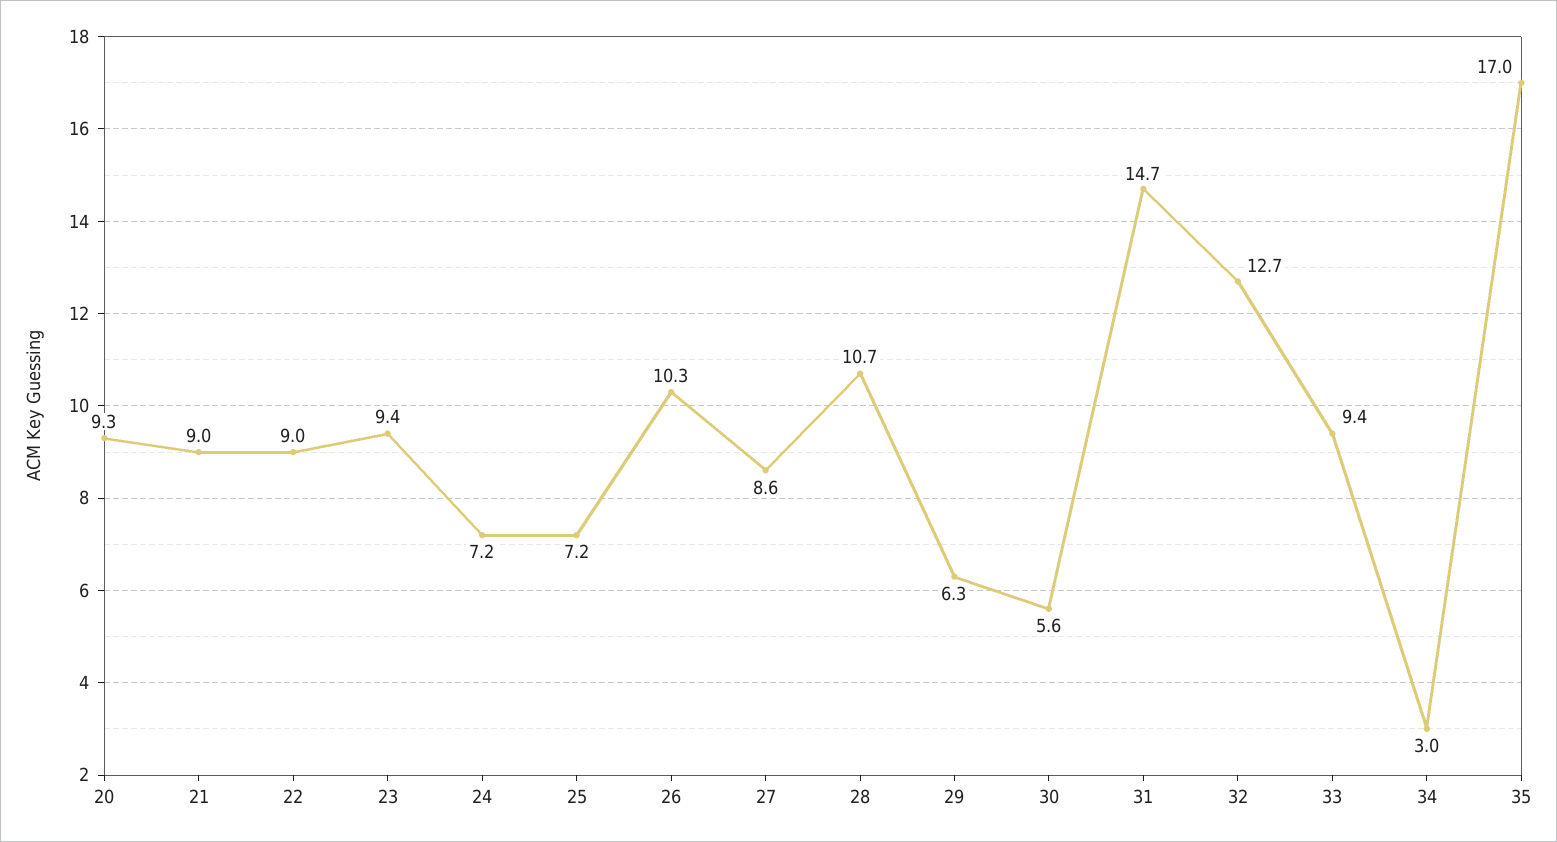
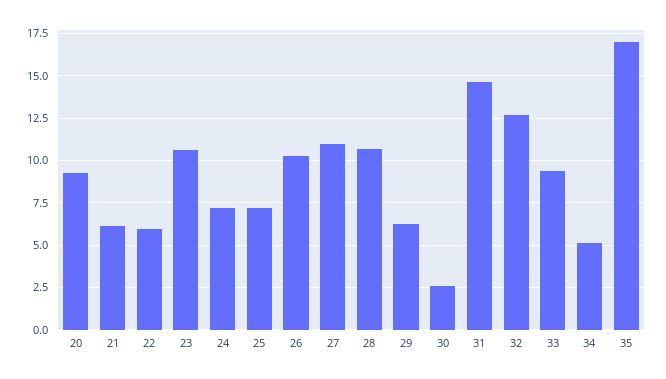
21: 9 -> 6
22: 9 -> 6
23: 9.4 -> 10.5
27: 8.6 -> 11
30: 5.6 -> 2.5
34: 3 -> 5

